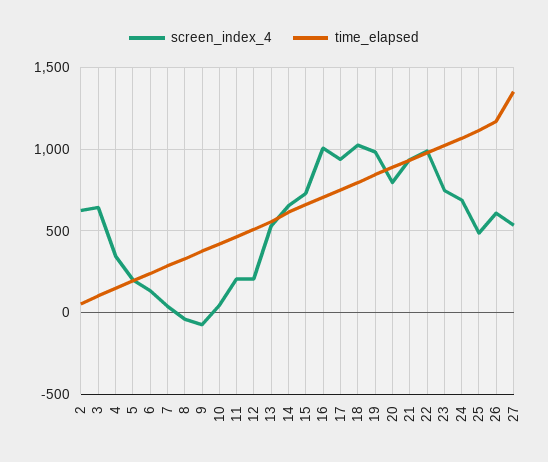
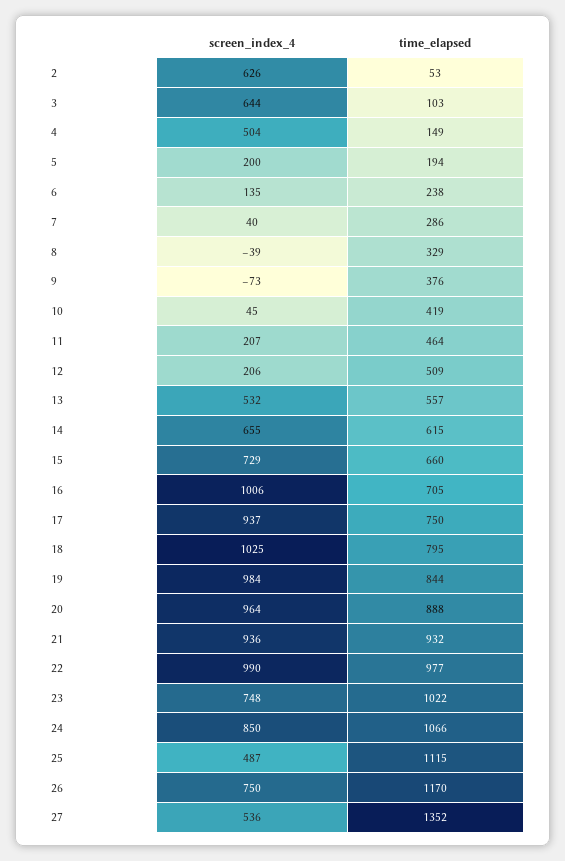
screen_index_4, 4: 350 -> 504
screen_index_4, 20: 800 -> 964
screen_index_4, 24: 700 -> 850
screen_index_4, 26: 600 -> 750

